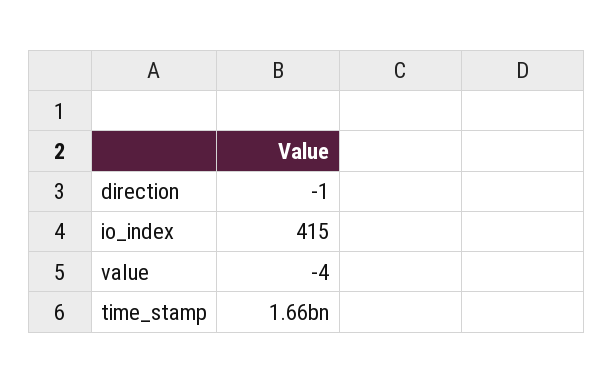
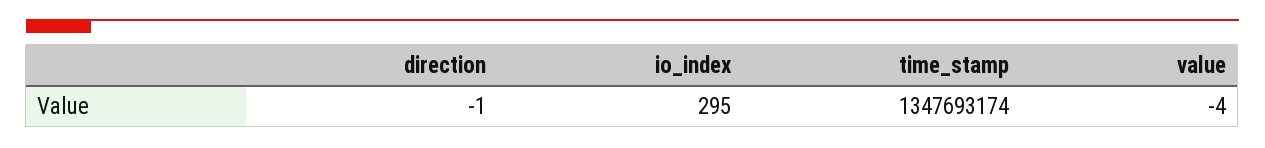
io_index: 415 -> 295
time_stamp: 1660000000 -> 1347693174

